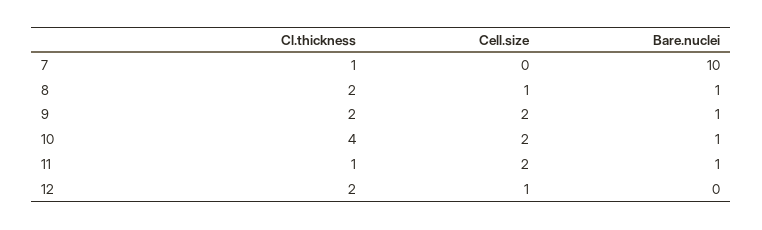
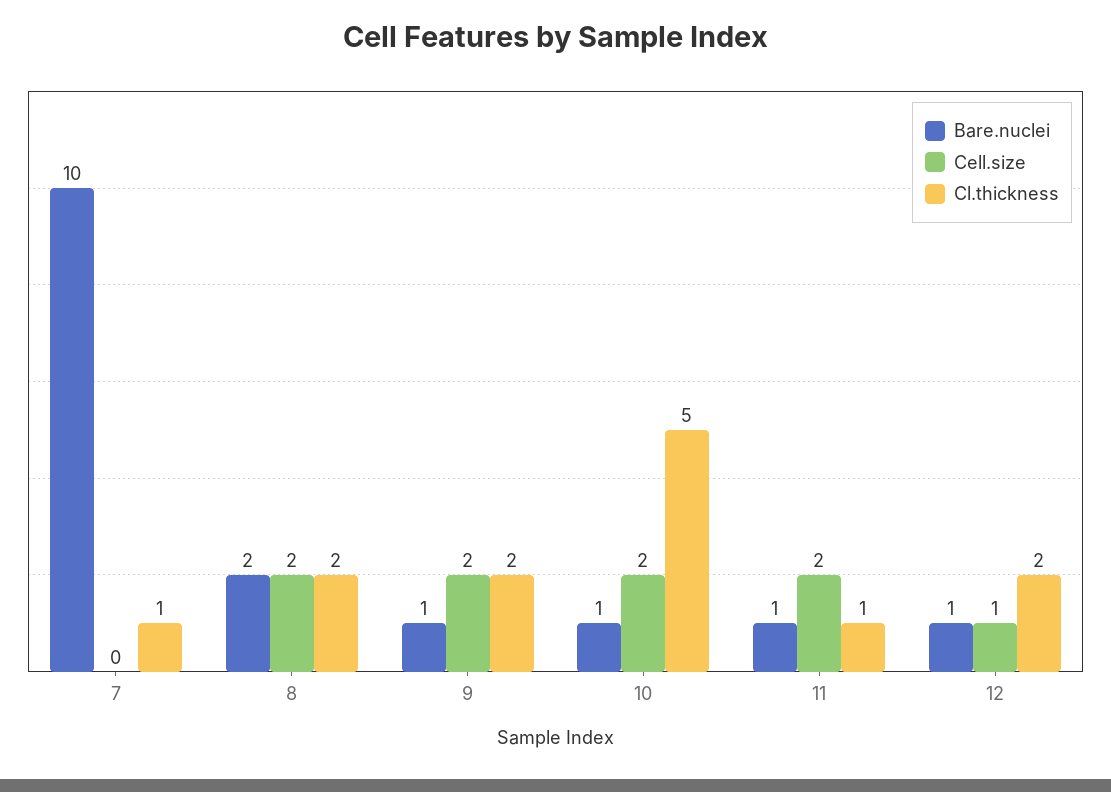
Cell.size, 8: 1 -> 2
Bare.nuclei, 8: 1 -> 2
Cl.thickness, 10: 4 -> 5
Bare.nuclei, 12: 0 -> 1

